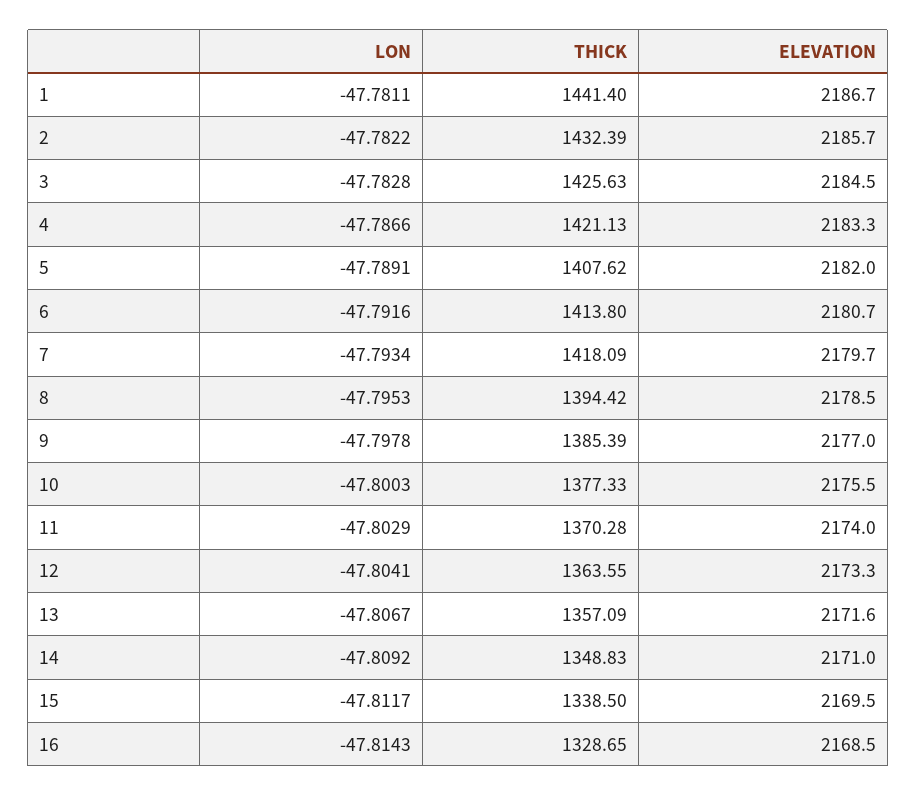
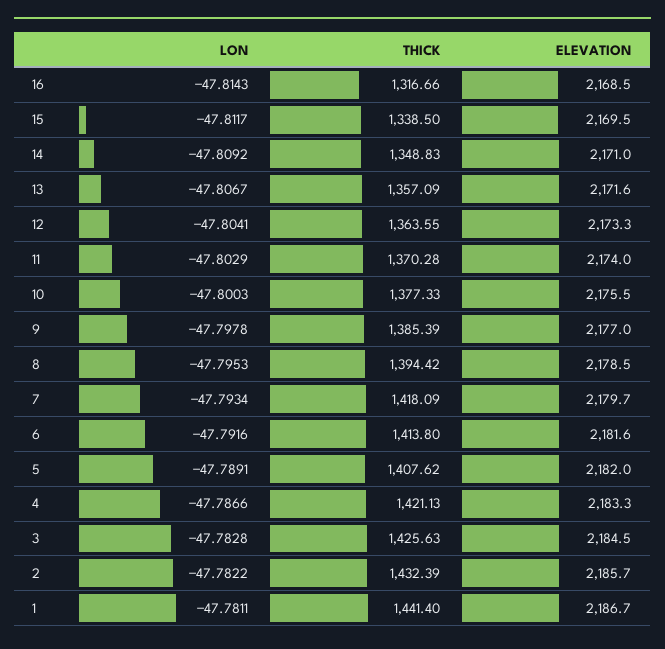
ELEVATION, 6: 2180.7 -> 2181.6
THICK, 16: 1328.65 -> 1316.66

